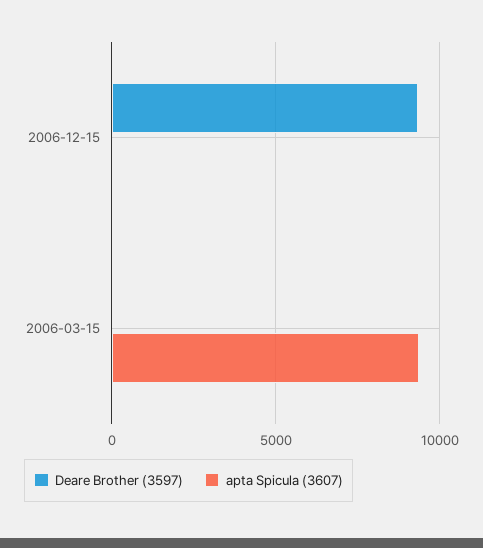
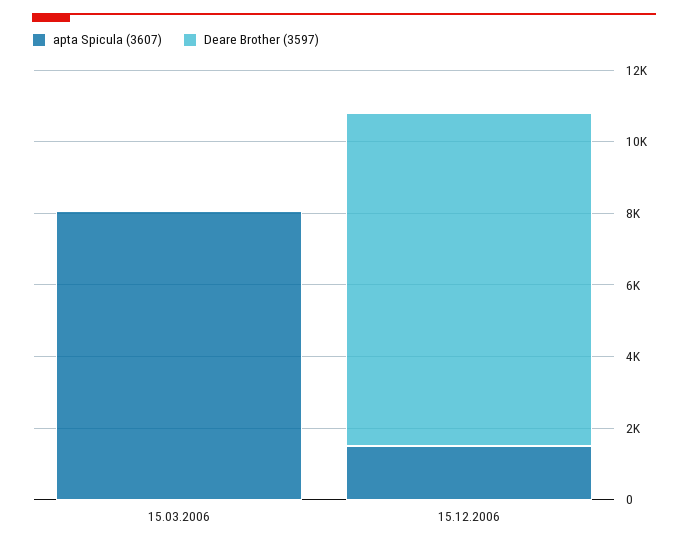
apta Spicula (3607), 2006-12-15: 0 -> 1500
apta Spicula (3607), 2006-03-15: 9500 -> 8000

